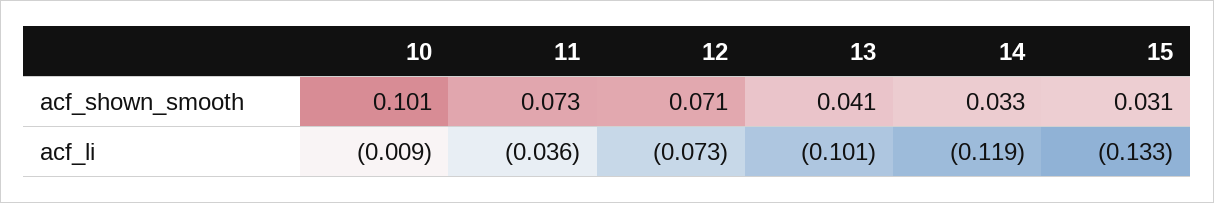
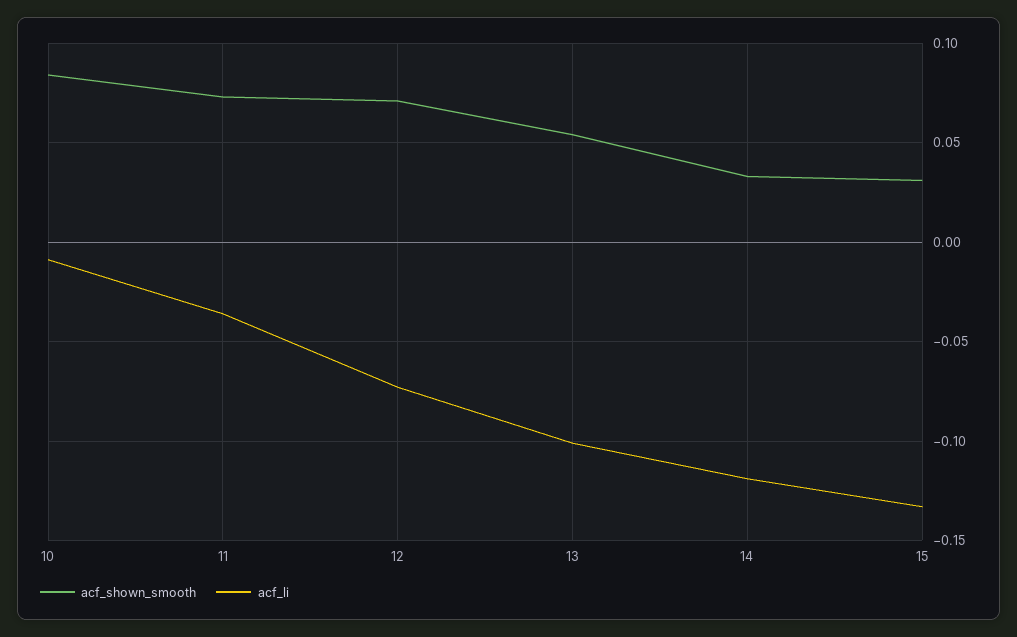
acf_shown_smooth, 10: 0.101 -> 0.085
acf_shown_smooth, 13: 0.041 -> 0.055

